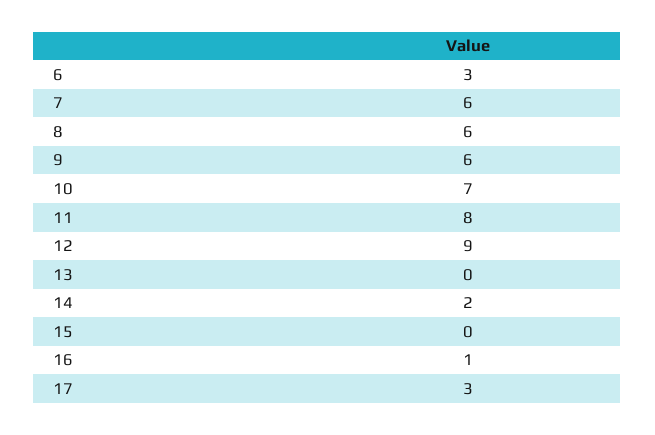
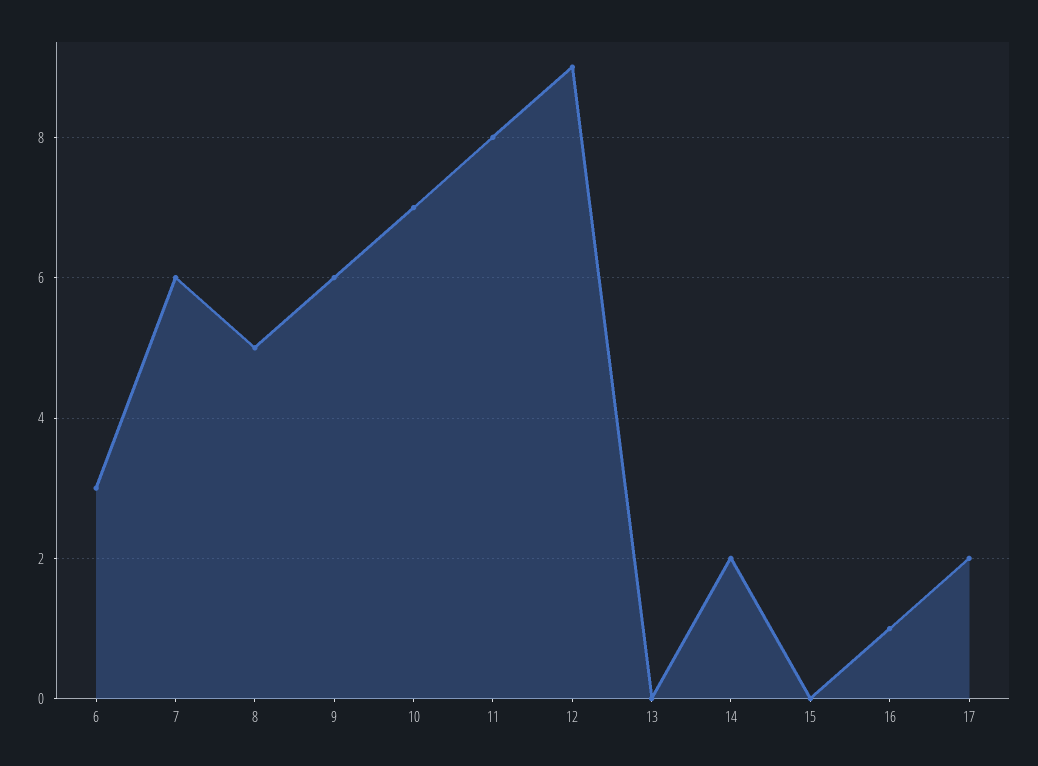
8: 6 -> 5
17: 3 -> 2

